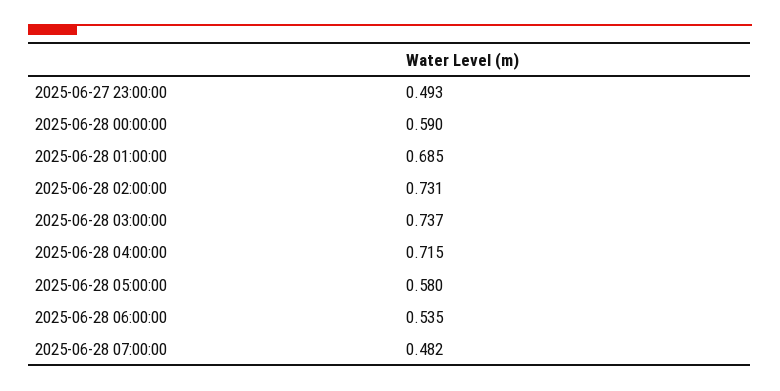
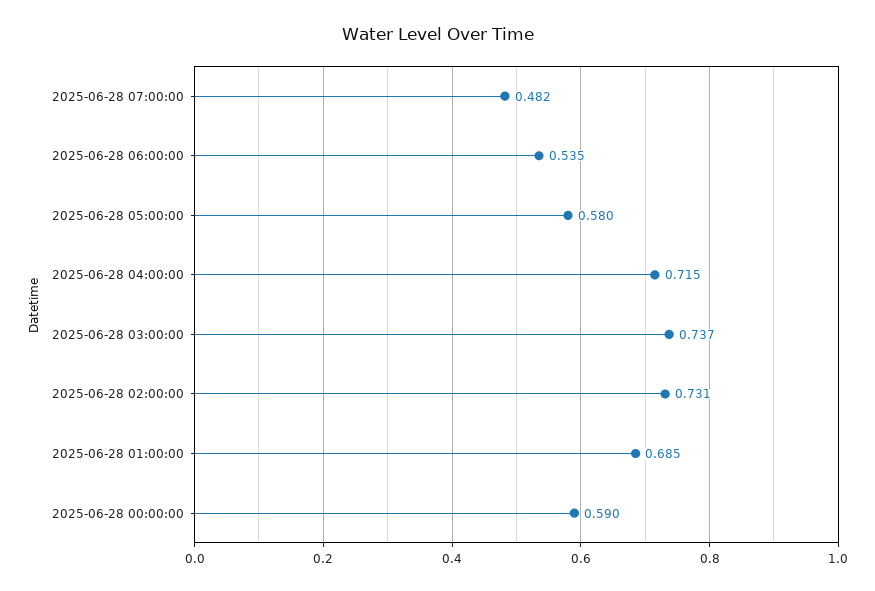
2025-06-27 23:00:00: 0.493 -> none

